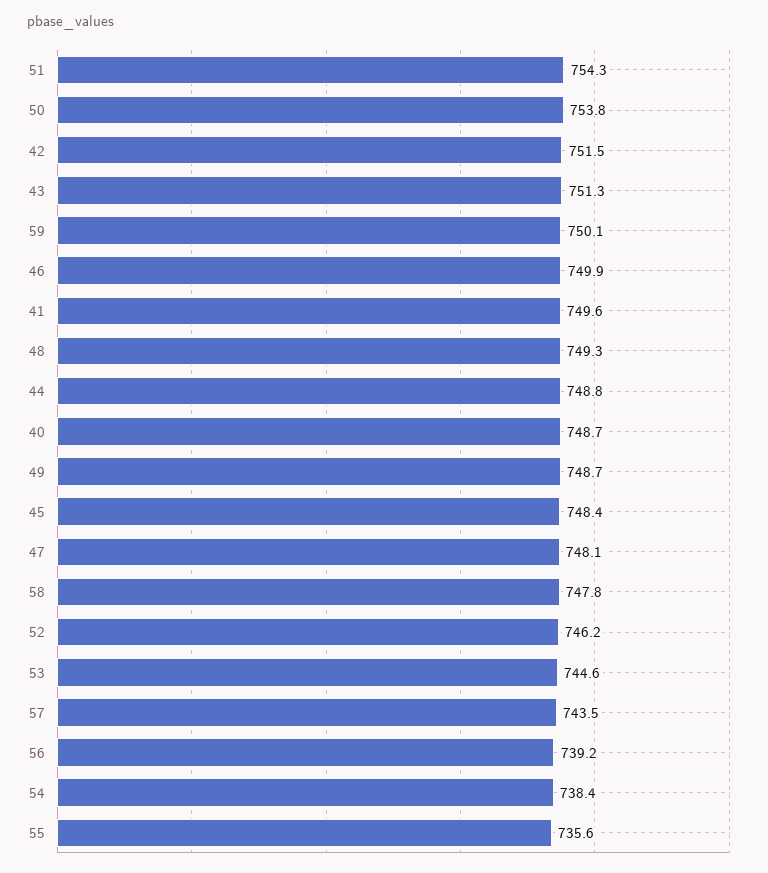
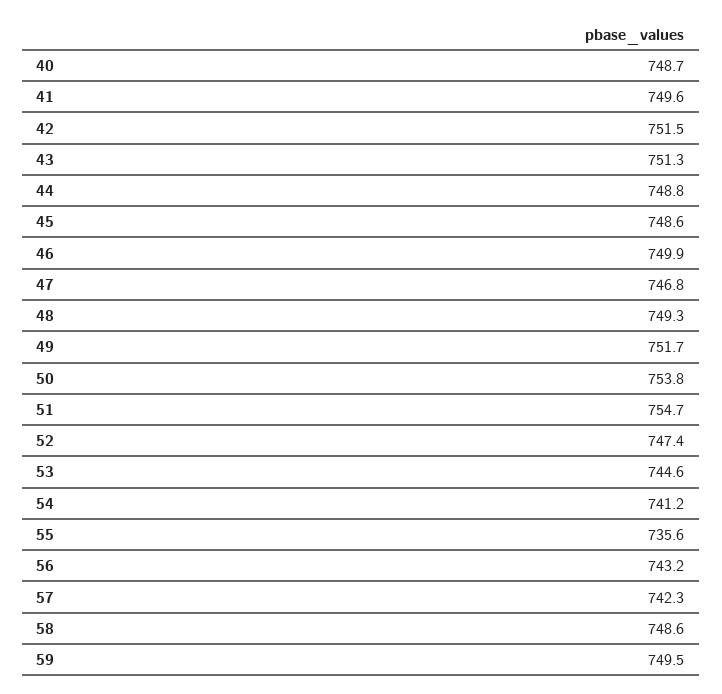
51: 754.3 -> 754.7
59: 750.1 -> 749.5
49: 748.7 -> 751.7
45: 748.4 -> 748.6
47: 748.1 -> 746.8
58: 747.8 -> 748.6
52: 746.2 -> 747.4
57: 743.5 -> 742.3
56: 739.2 -> 743.2
54: 738.4 -> 741.2

